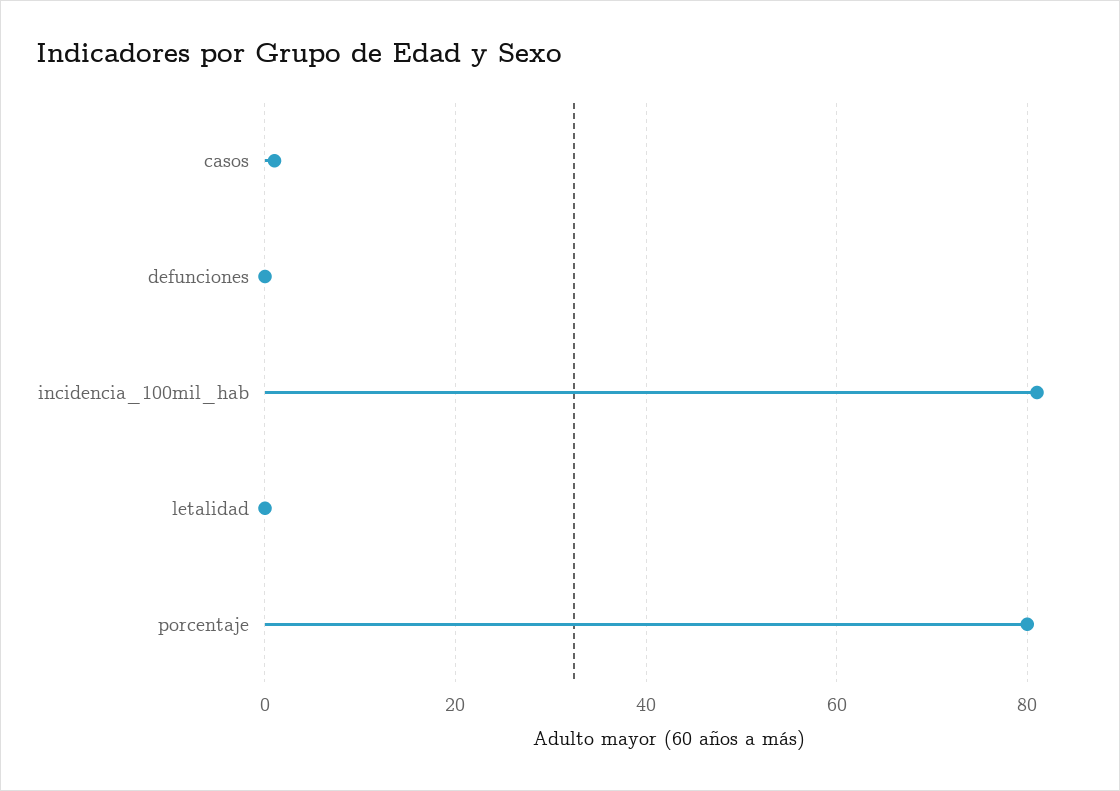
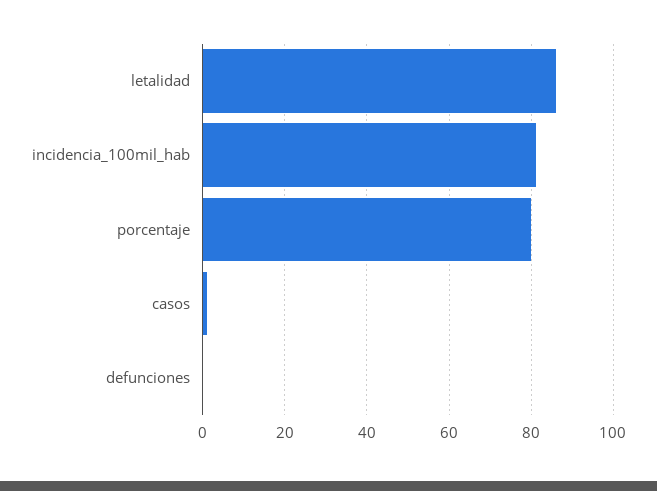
letalidad: 0 -> 86

